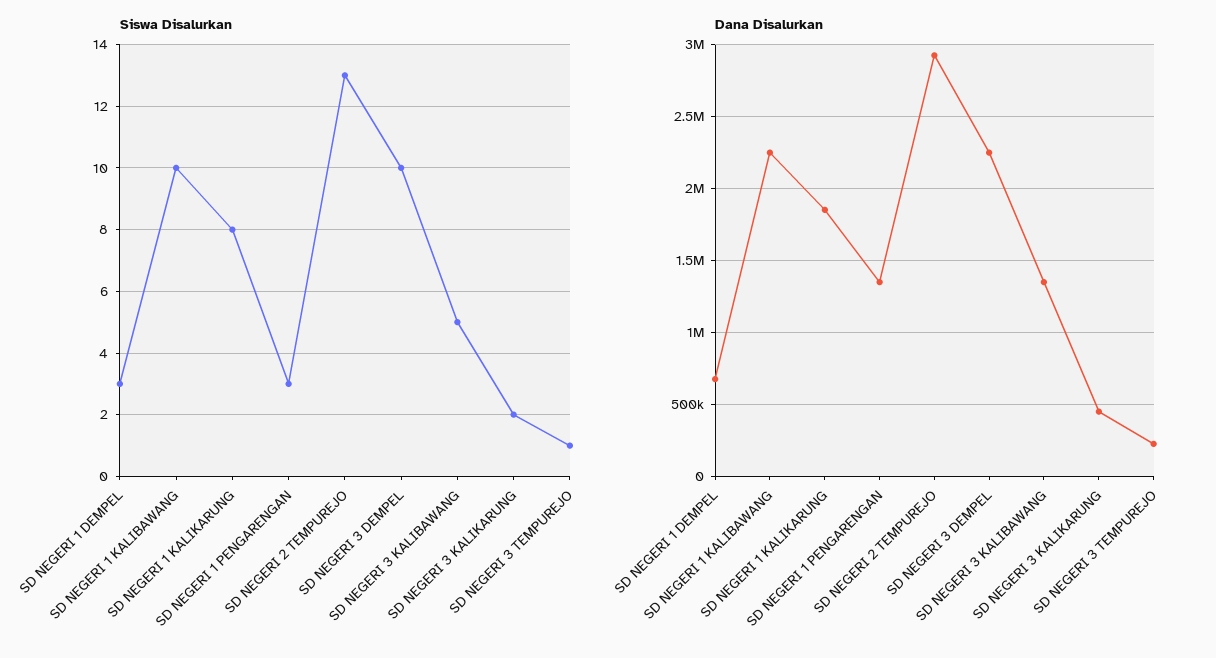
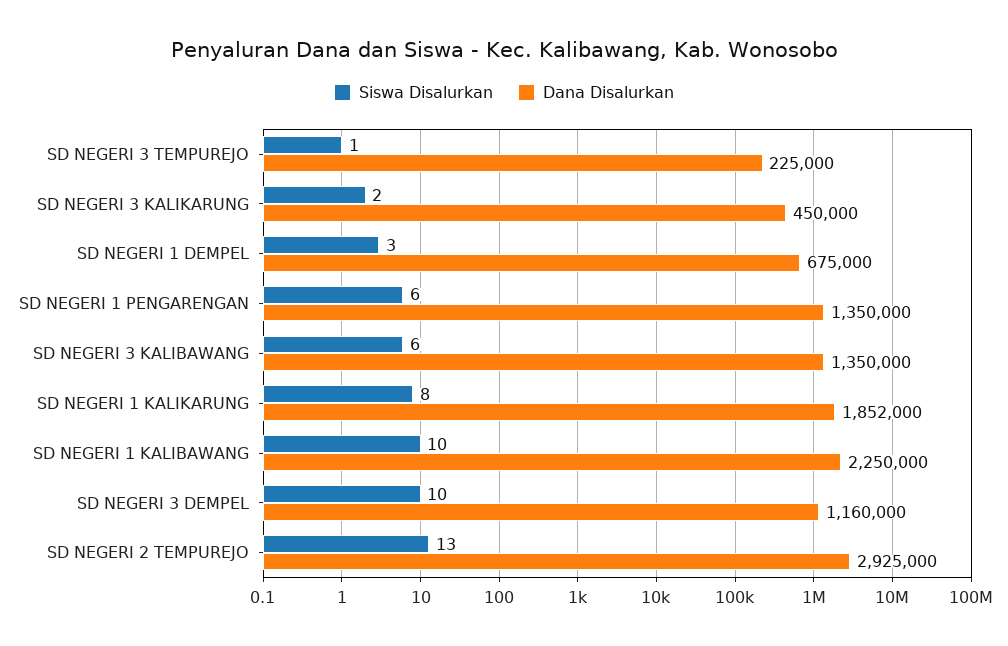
Siswa Disalurkan, SD NEGERI 1 PENGARENGAN: 3 -> 6
Siswa Disalurkan, SD NEGERI 3 KALIBAWANG: 5 -> 6
Dana Disalurkan, SD NEGERI 3 DEMPEL: 2250000 -> 1160000

